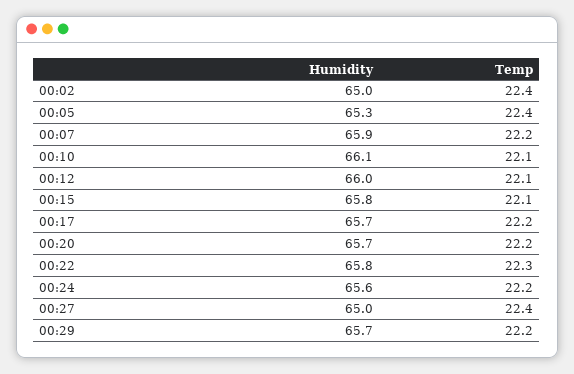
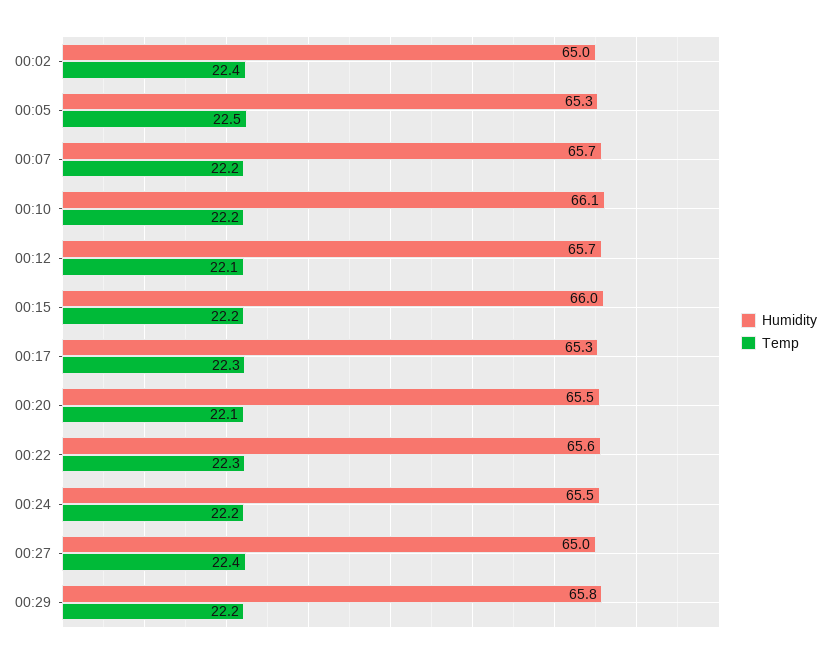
Temp, 00:05: 22.4 -> 22.5
Humidity, 00:07: 65.9 -> 65.7
Temp, 00:10: 22.1 -> 22.2
Humidity, 00:12: 66 -> 65.7
Humidity, 00:15: 65.8 -> 66
Temp, 00:15: 22.1 -> 22.2
Humidity, 00:17: 65.7 -> 65.3
Temp, 00:17: 22.2 -> 22.3
Humidity, 00:20: 65.7 -> 65.5
Temp, 00:20: 22.2 -> 22.1
Humidity, 00:22: 65.8 -> 65.6
Humidity, 00:24: 65.6 -> 65.5
Humidity, 00:29: 65.7 -> 65.8

